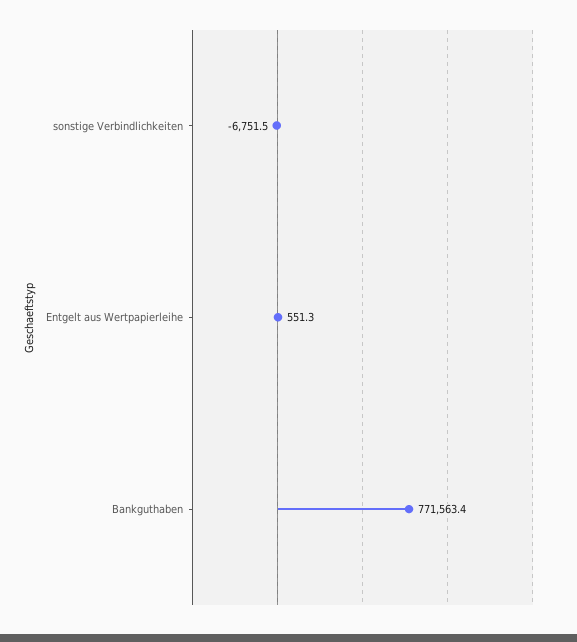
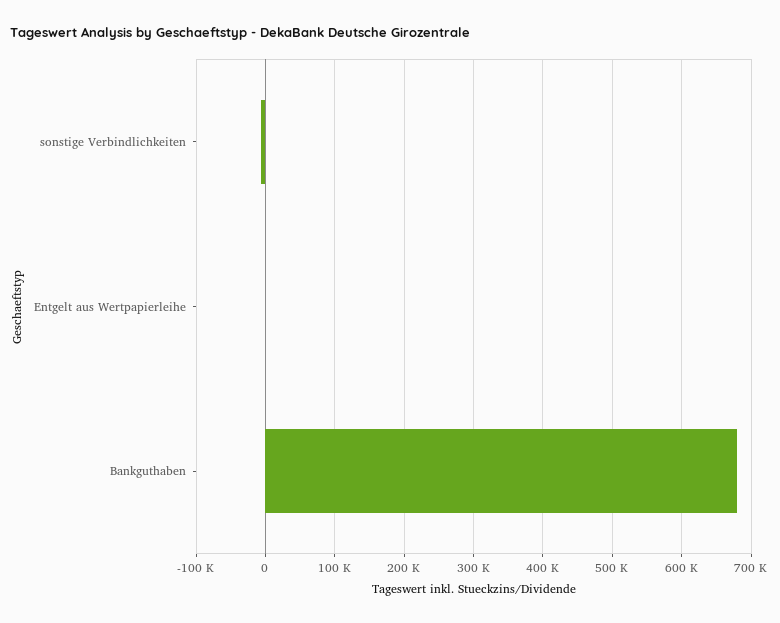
Bankguthaben: 771563.4 -> 680000

